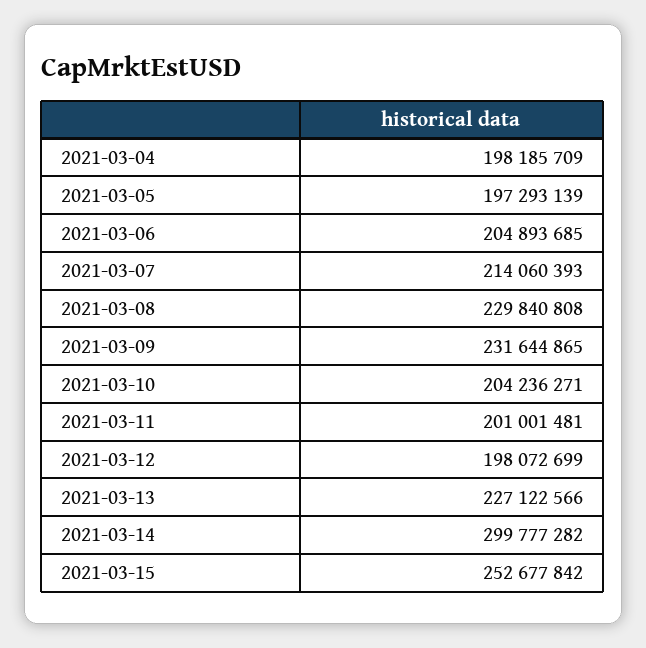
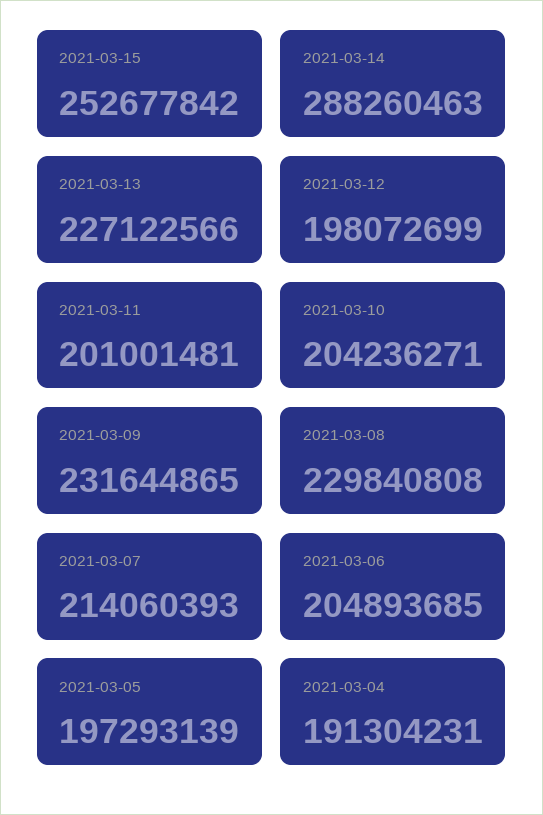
2021-03-04: 198185709 -> 191304231
2021-03-14: 299777282 -> 288260463

